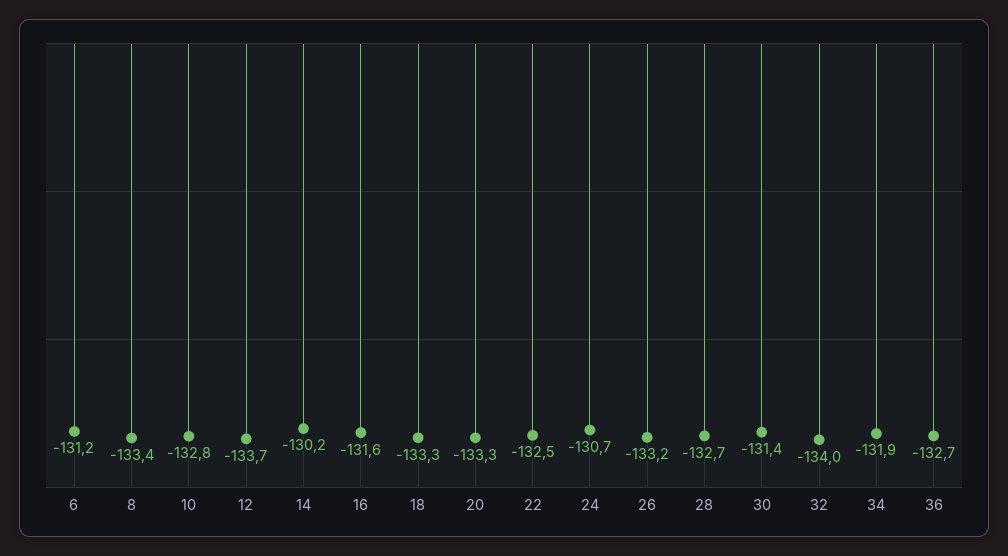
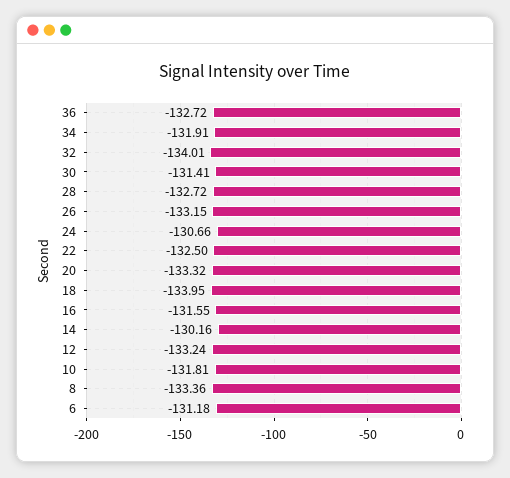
10: -132.8 -> -131.81
12: -133.7 -> -133.24
18: -133.3 -> -133.95

